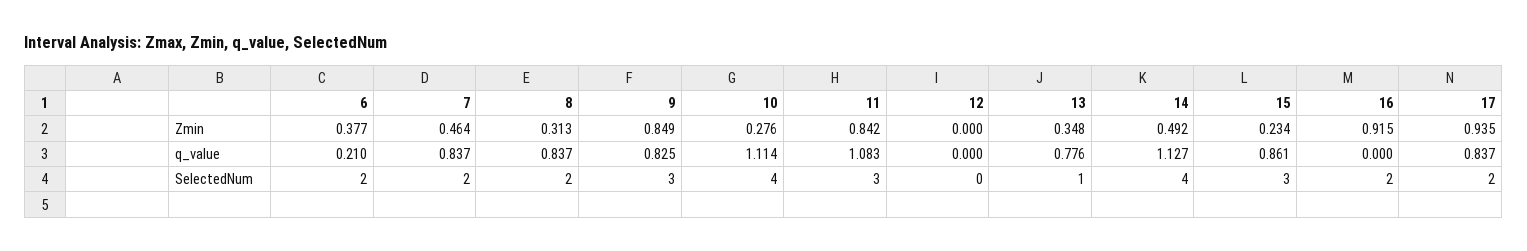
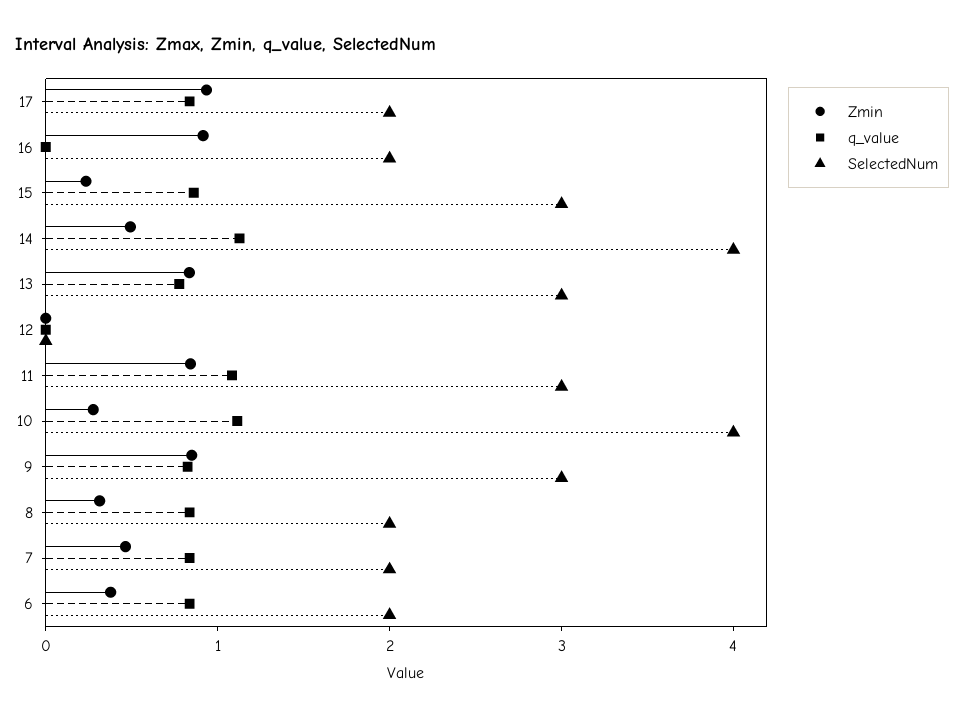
Zmin, 13: 0.348 -> 0.8
q_value, 6: 0.21 -> 0.8
SelectedNum, 13: 1 -> 3

